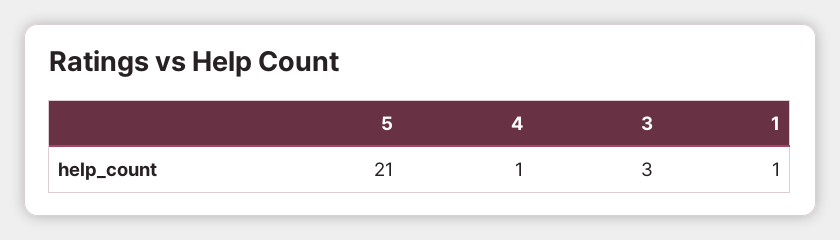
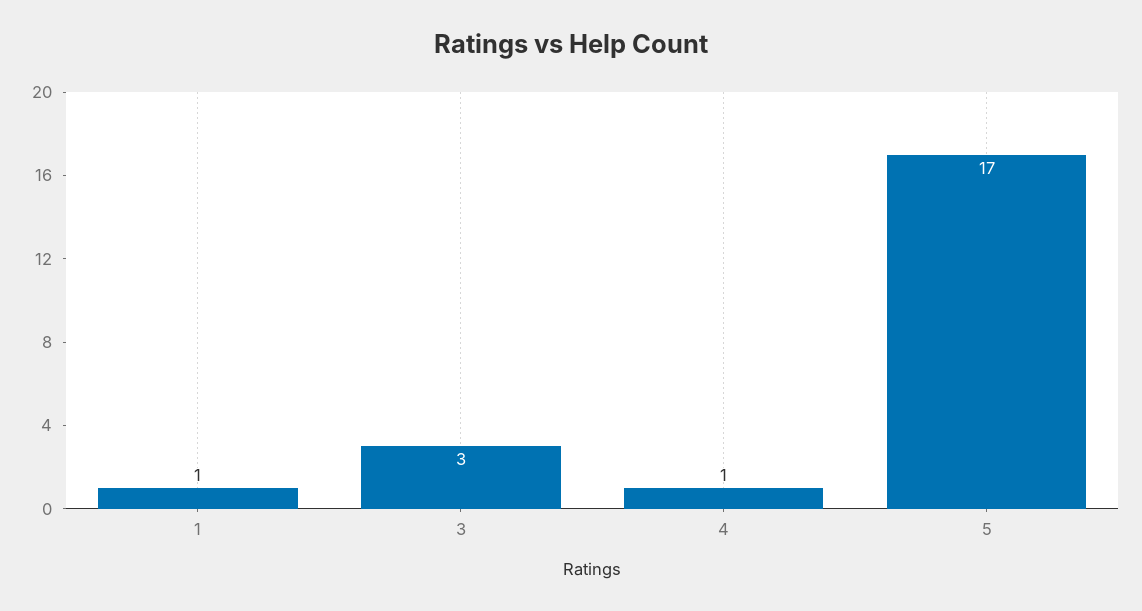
5: 21 -> 17

